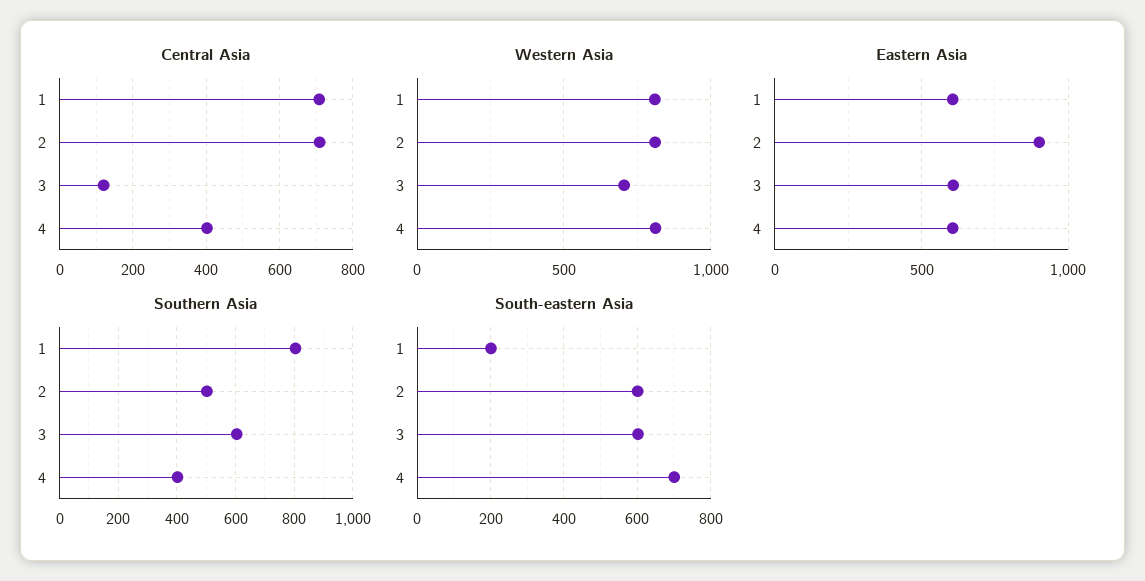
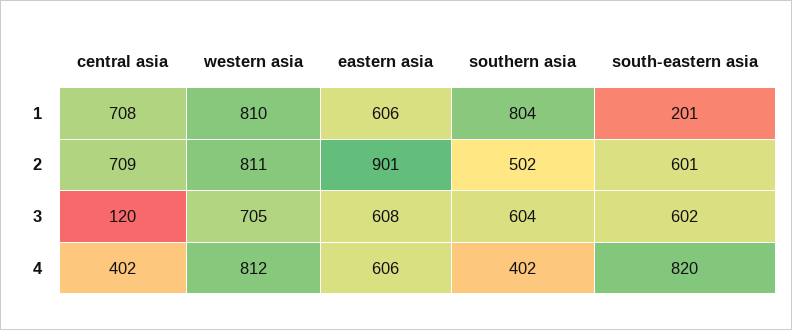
South-eastern Asia, 4: 700 -> 820

